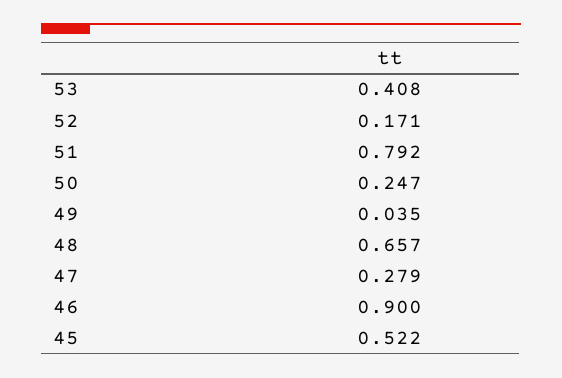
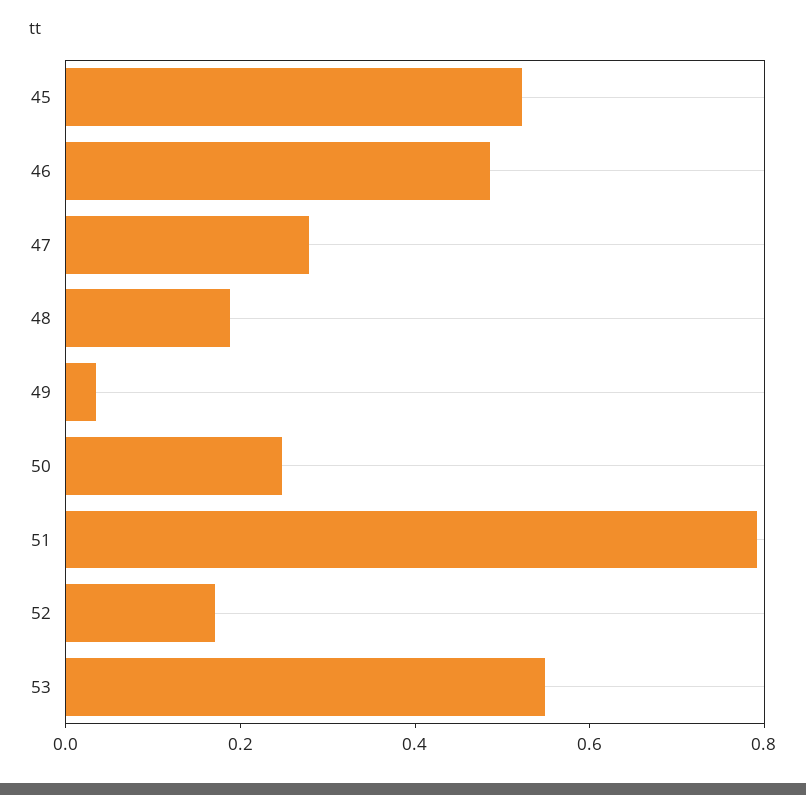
53: 0.408 -> 0.55
48: 0.657 -> 0.2
46: 0.9 -> 0.5

